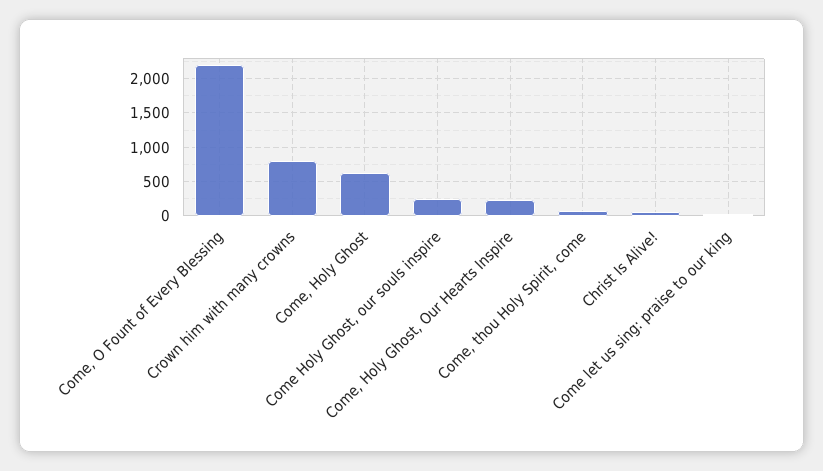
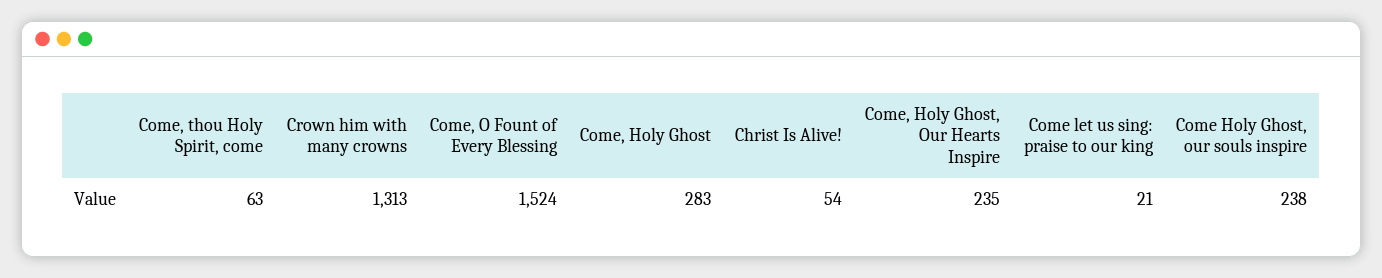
Come, O Fount of Every Blessing: 2200 -> 1524
Crown him with many crowns: 800 -> 1313
Come, Holy Ghost: 600 -> 283

